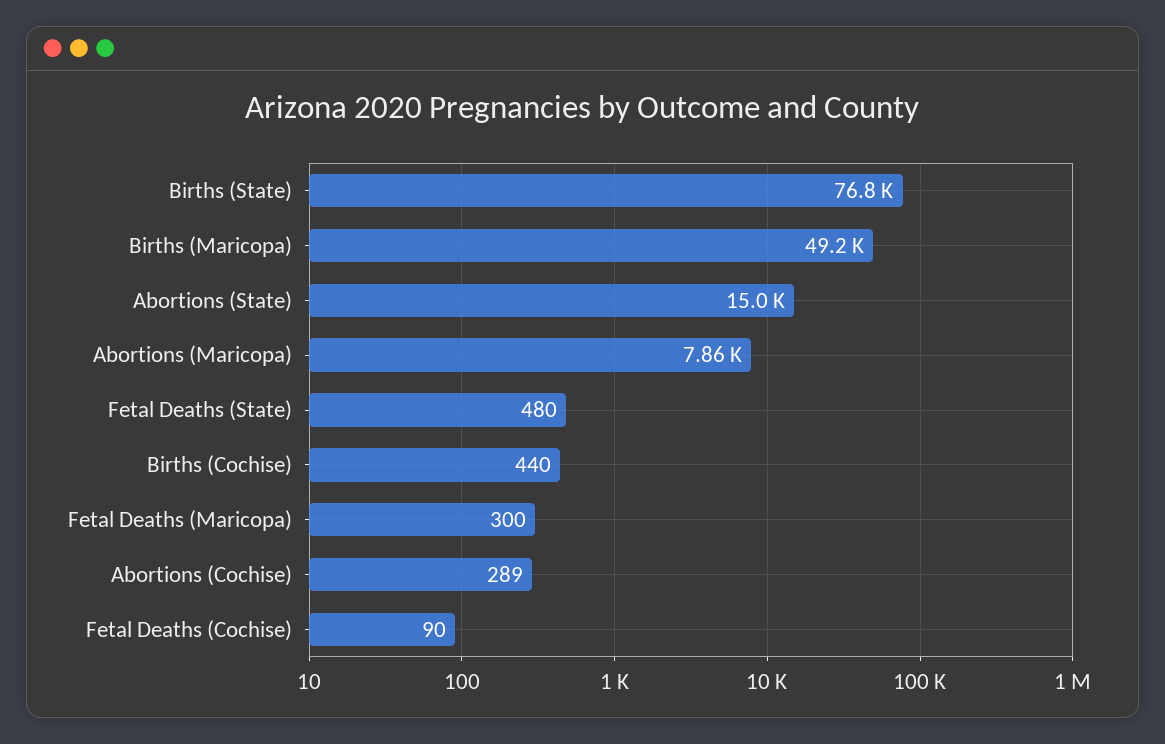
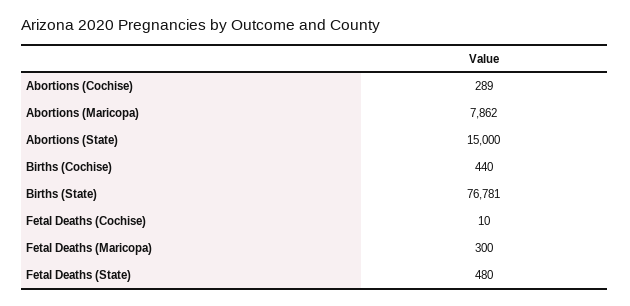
Births (Maricopa): 49200 -> none
Fetal Deaths (Cochise): 90 -> 10

